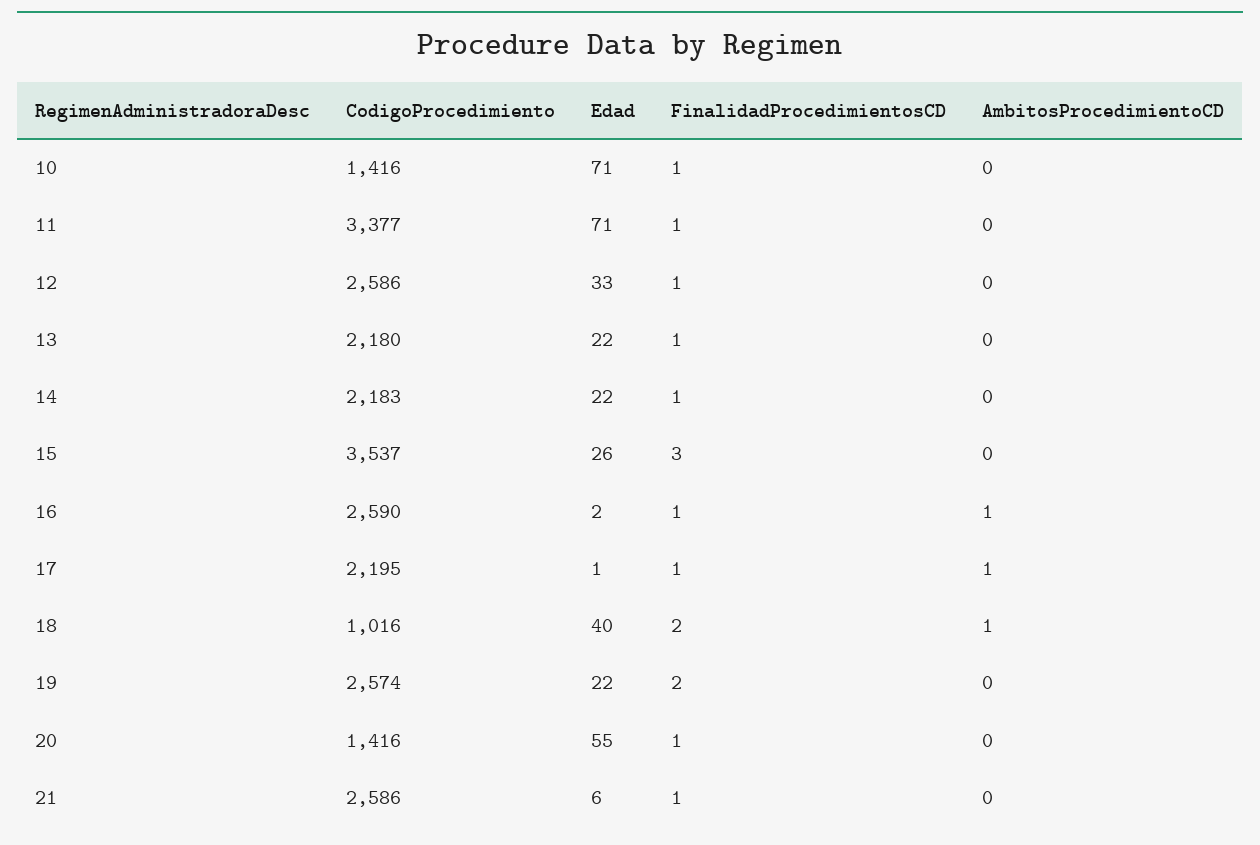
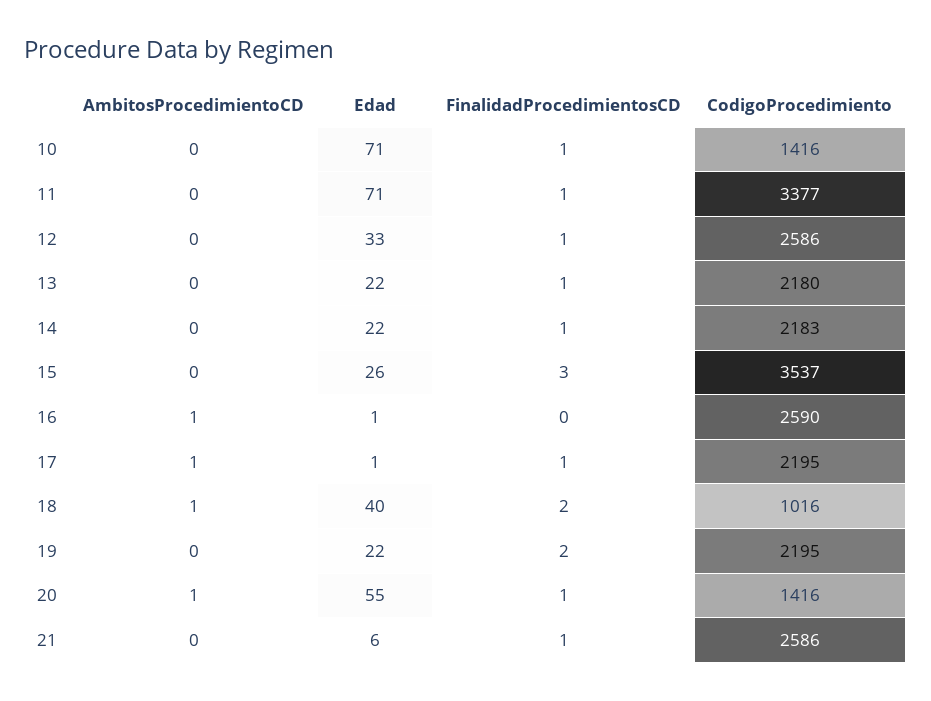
Edad, 16: 2 -> 1
FinalidadProcedimientosCD, 16: 1 -> 0
CodigoProcedimiento, 19: 2574 -> 2195
AmbitosProcedimientoCD, 20: 0 -> 1

